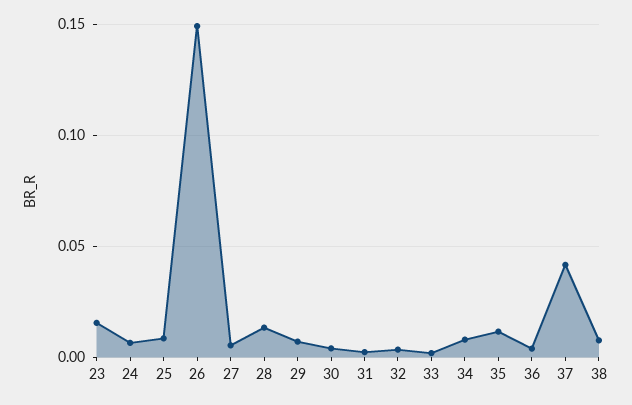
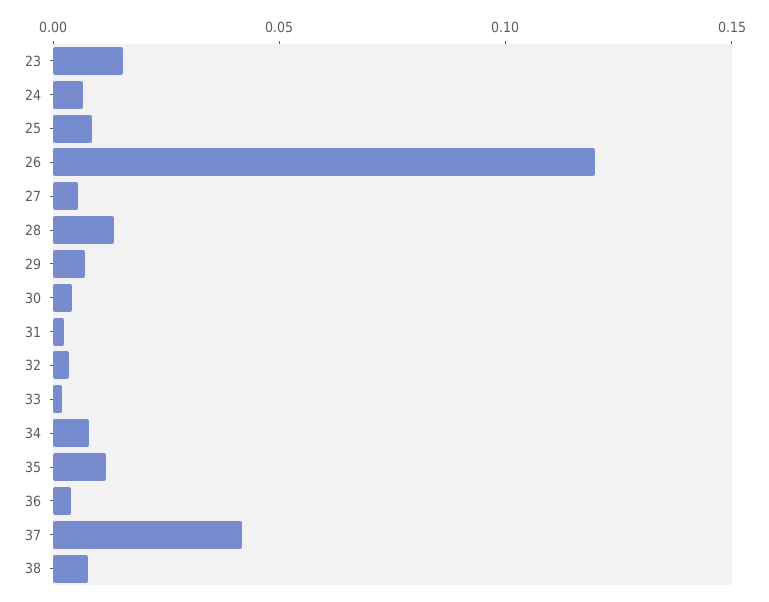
26: 0.15 -> 0.12

